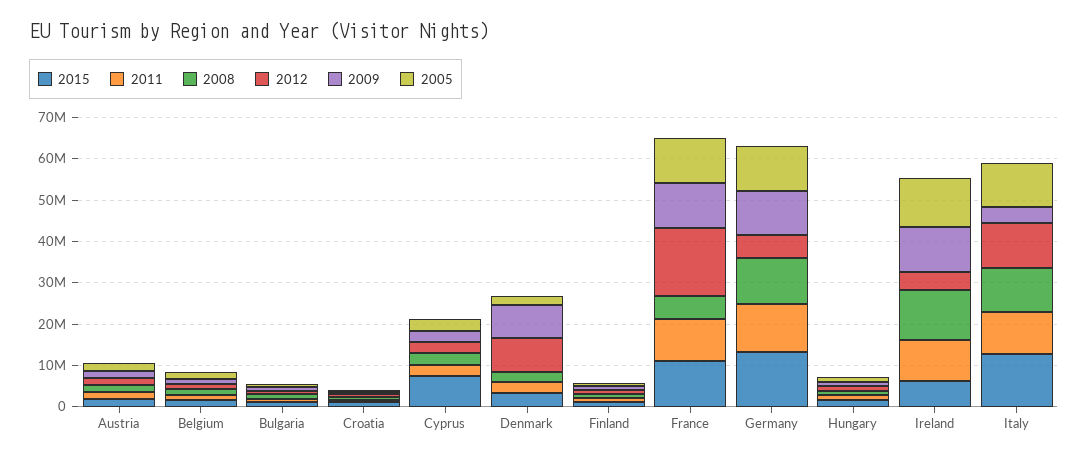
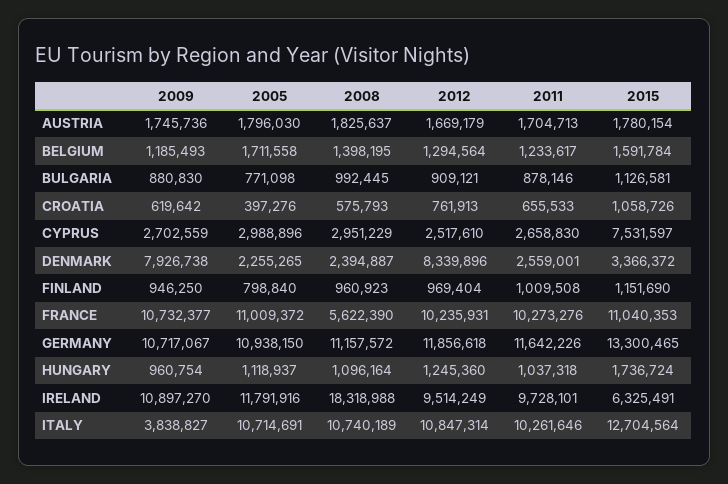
2012, France: 16000000 -> 10235931
2012, Germany: 6000000 -> 11856618
2008, Ireland: 12000000 -> 18318988
2012, Ireland: 4000000 -> 9514249

